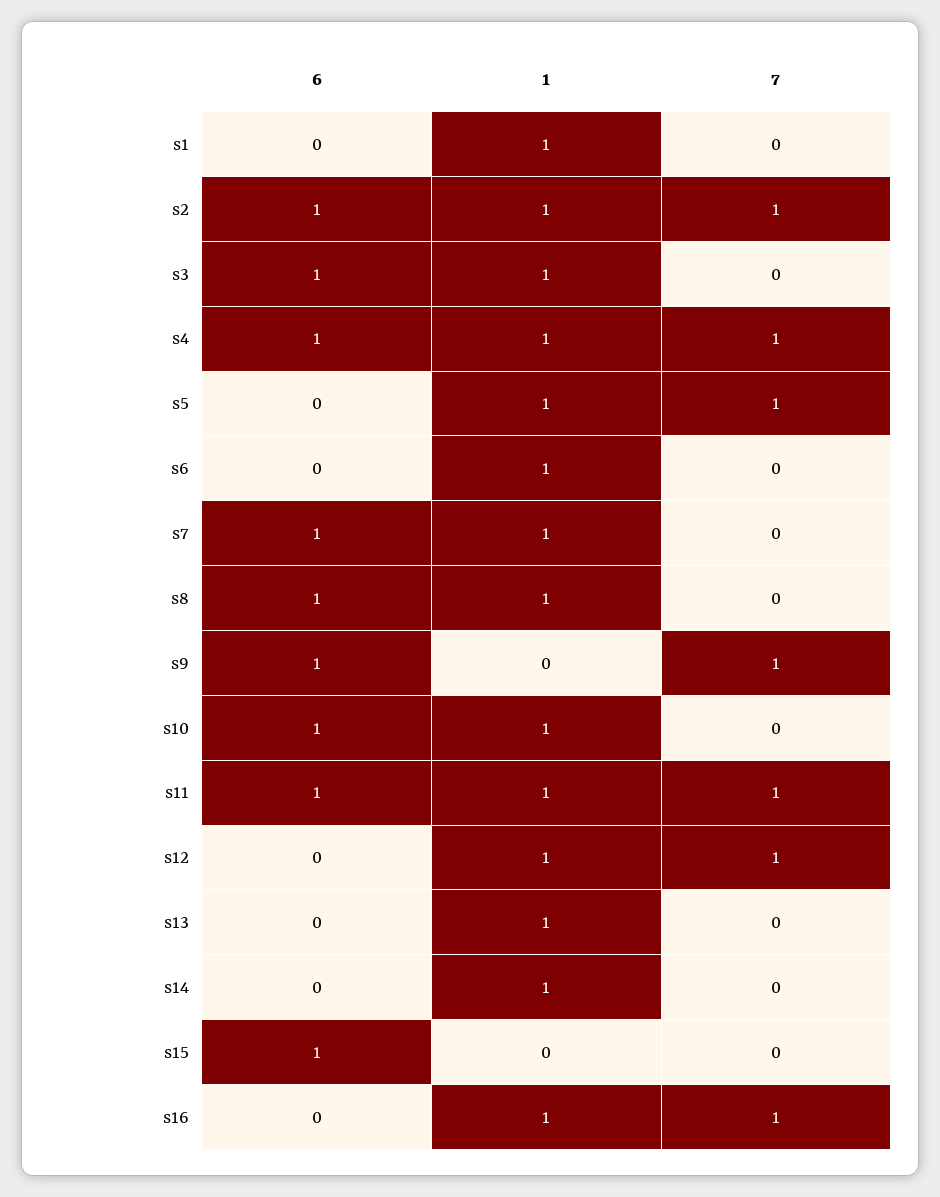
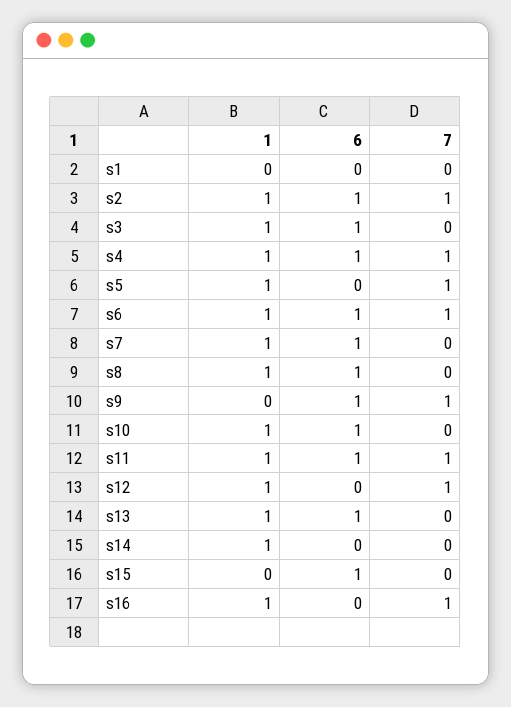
1, s1: 1 -> 0
6, s6: 0 -> 1
7, s6: 0 -> 1
6, s13: 0 -> 1

